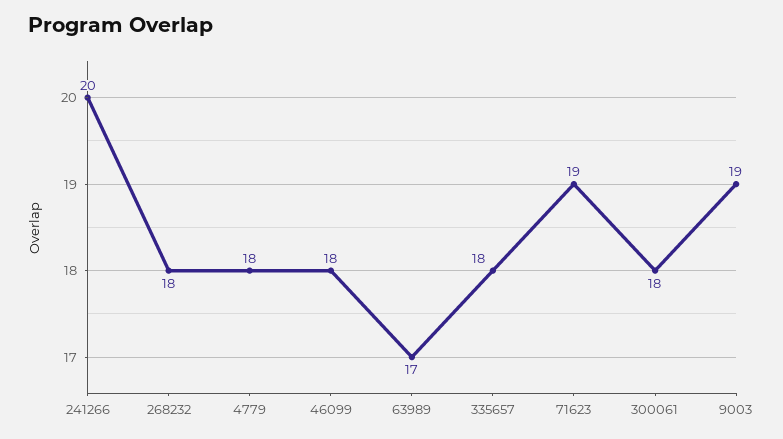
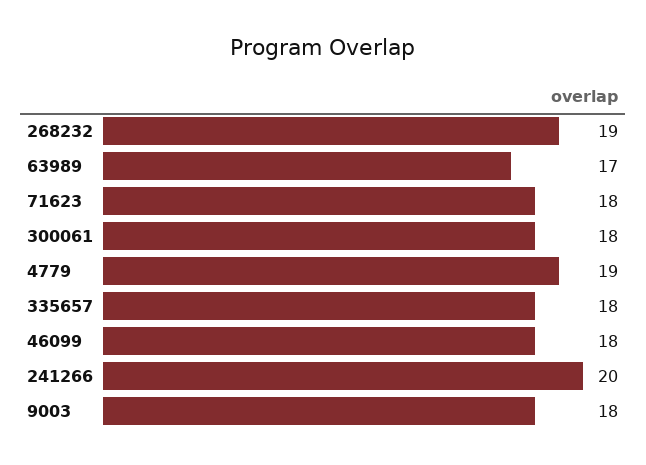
268232: 18 -> 19
4779: 18 -> 19
71623: 19 -> 18
9003: 19 -> 18

